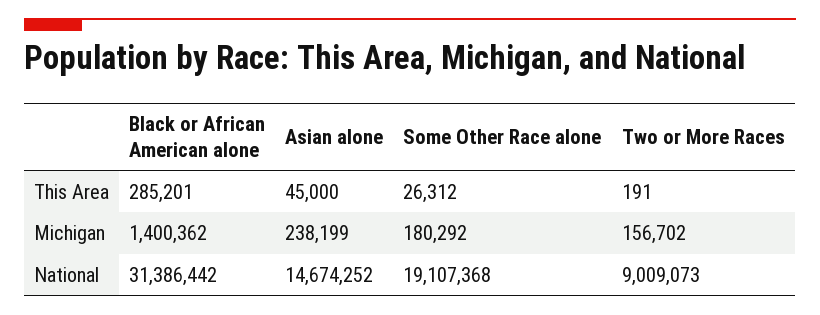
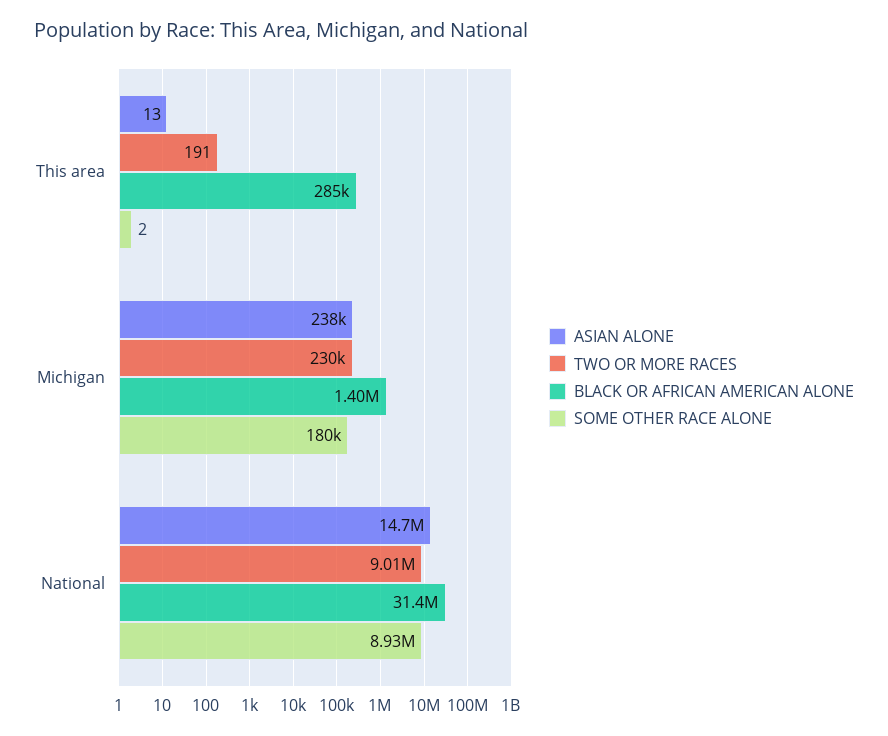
Asian alone, This Area: 45000 -> 13
Some Other Race alone, This Area: 26312 -> 2
Two or More Races, Michigan: 156702 -> 230000
Some Other Race alone, National: 19107368 -> 8930000

